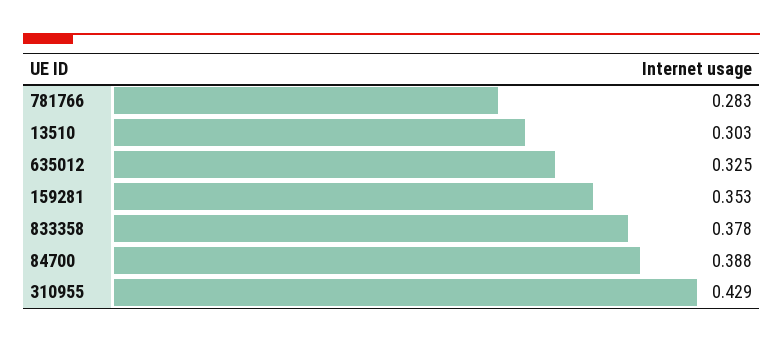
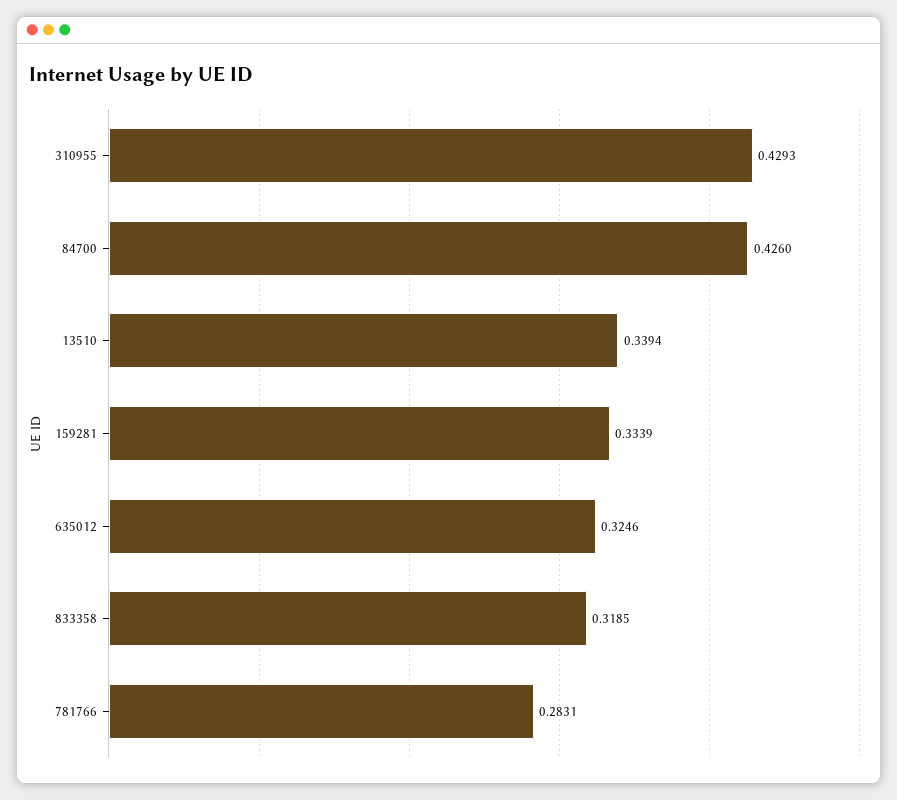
13510: 0.303 -> 0.3394
159281: 0.353 -> 0.3339
833358: 0.378 -> 0.3185
84700: 0.388 -> 0.426

